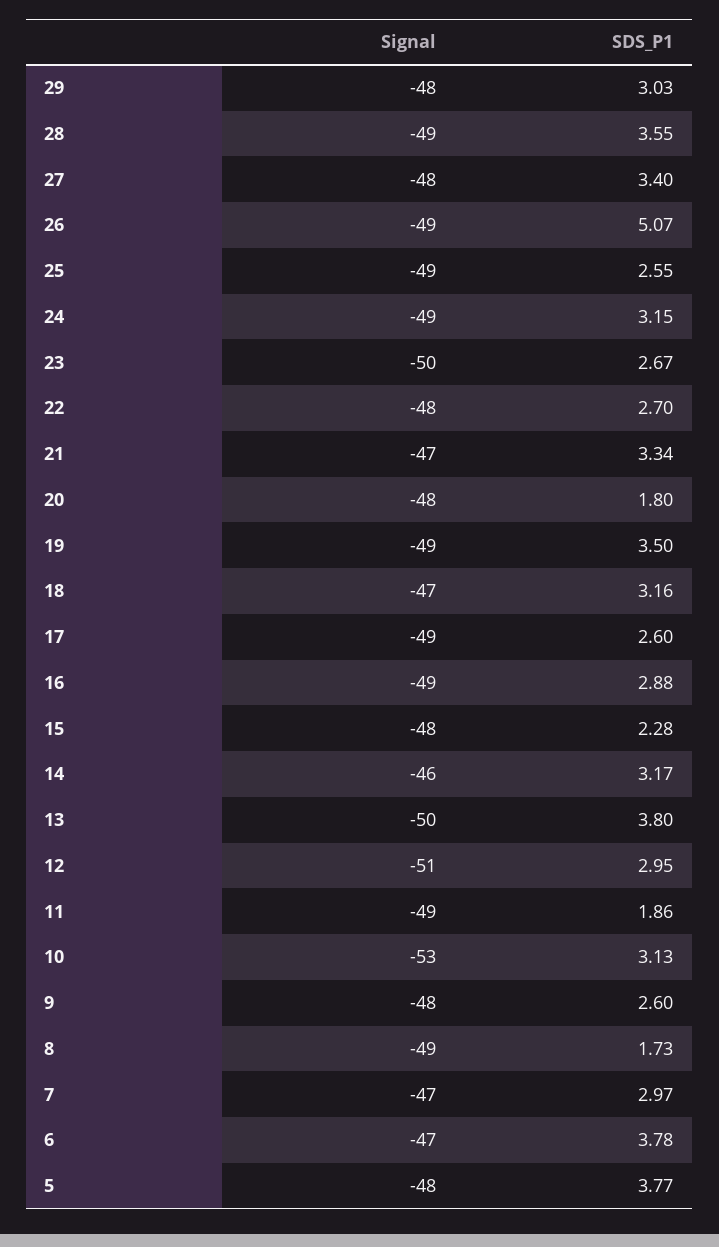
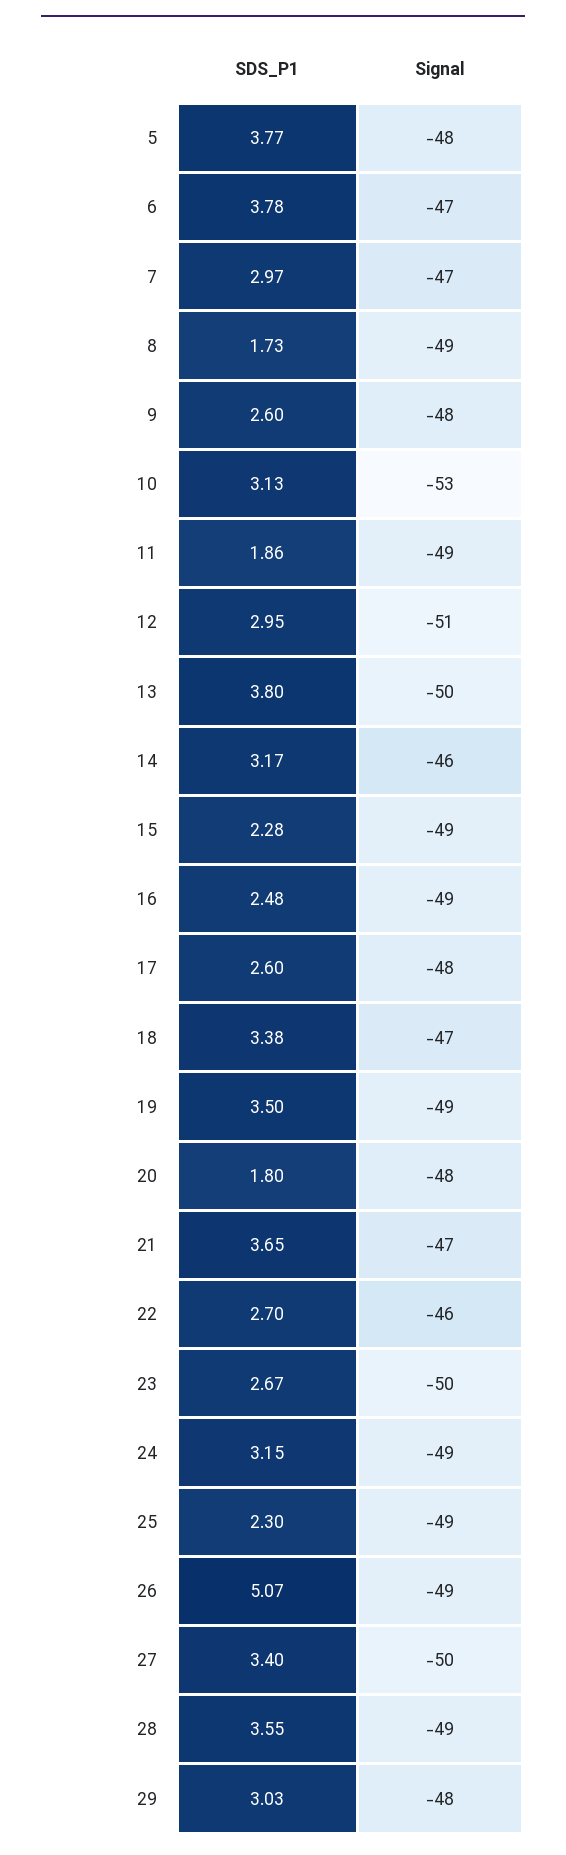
Signal, 27: -48 -> -50
SDS_P1, 25: 2.55 -> 2.3
Signal, 22: -48 -> -46
SDS_P1, 21: 3.34 -> 3.65
SDS_P1, 18: 3.16 -> 3.38
Signal, 17: -49 -> -48
SDS_P1, 16: 2.88 -> 2.48
Signal, 15: -48 -> -49

